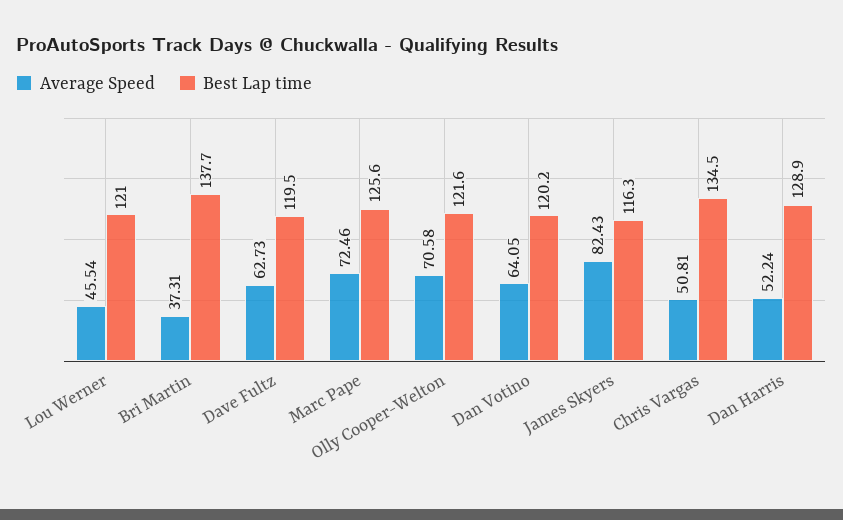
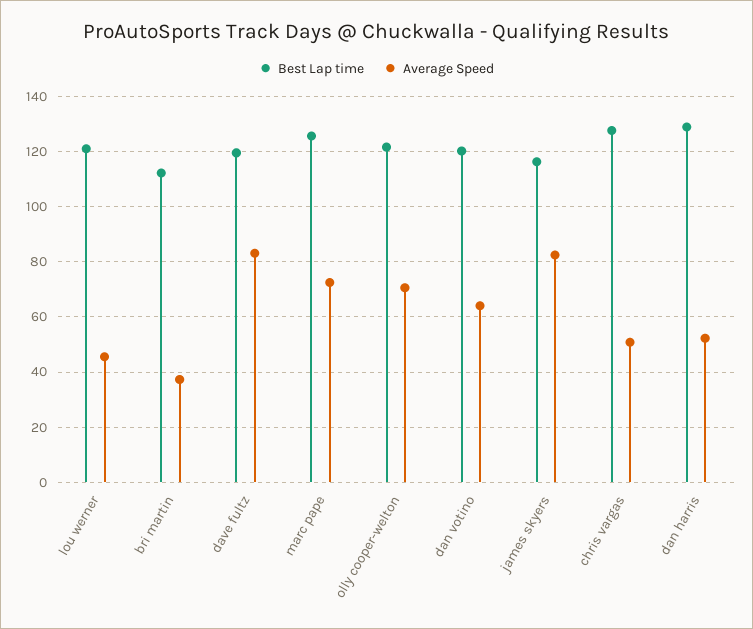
Best Lap time, Bri Martin: 137.7 -> 112.5
Average Speed, Dave Fultz: 62.73 -> 82.5
Best Lap time, Chris Vargas: 134.5 -> 127.5

